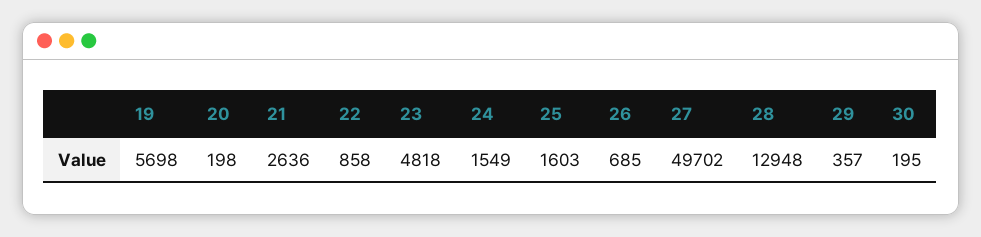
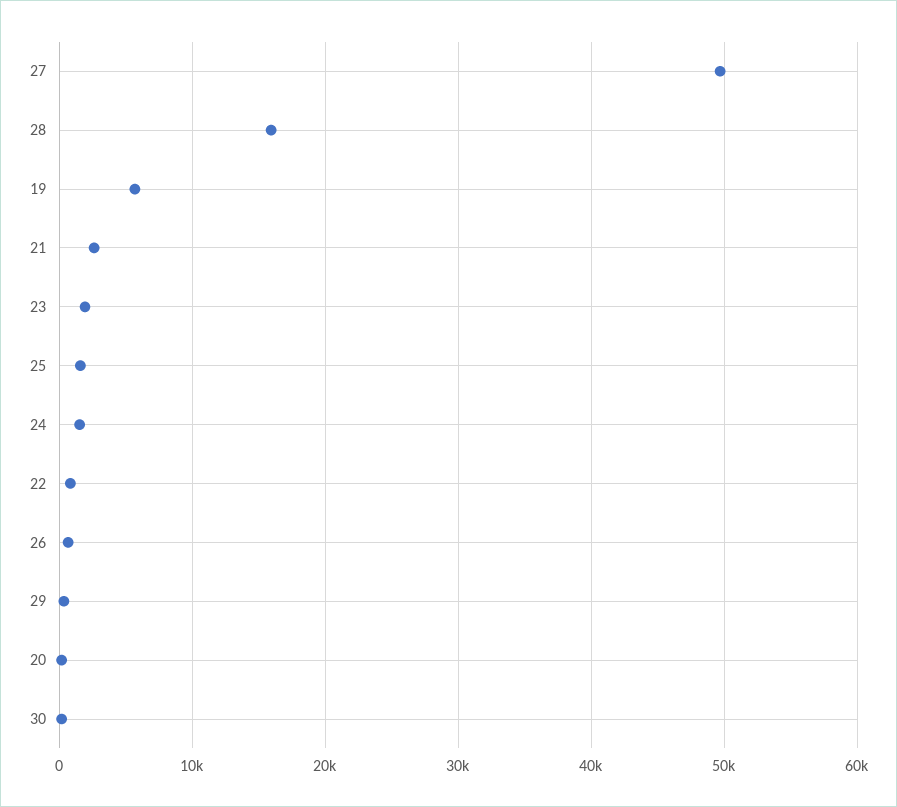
23: 4818 -> 2000
28: 12948 -> 16000

